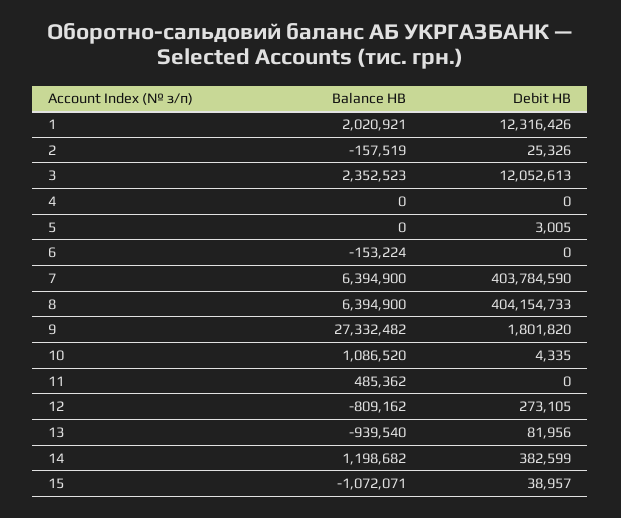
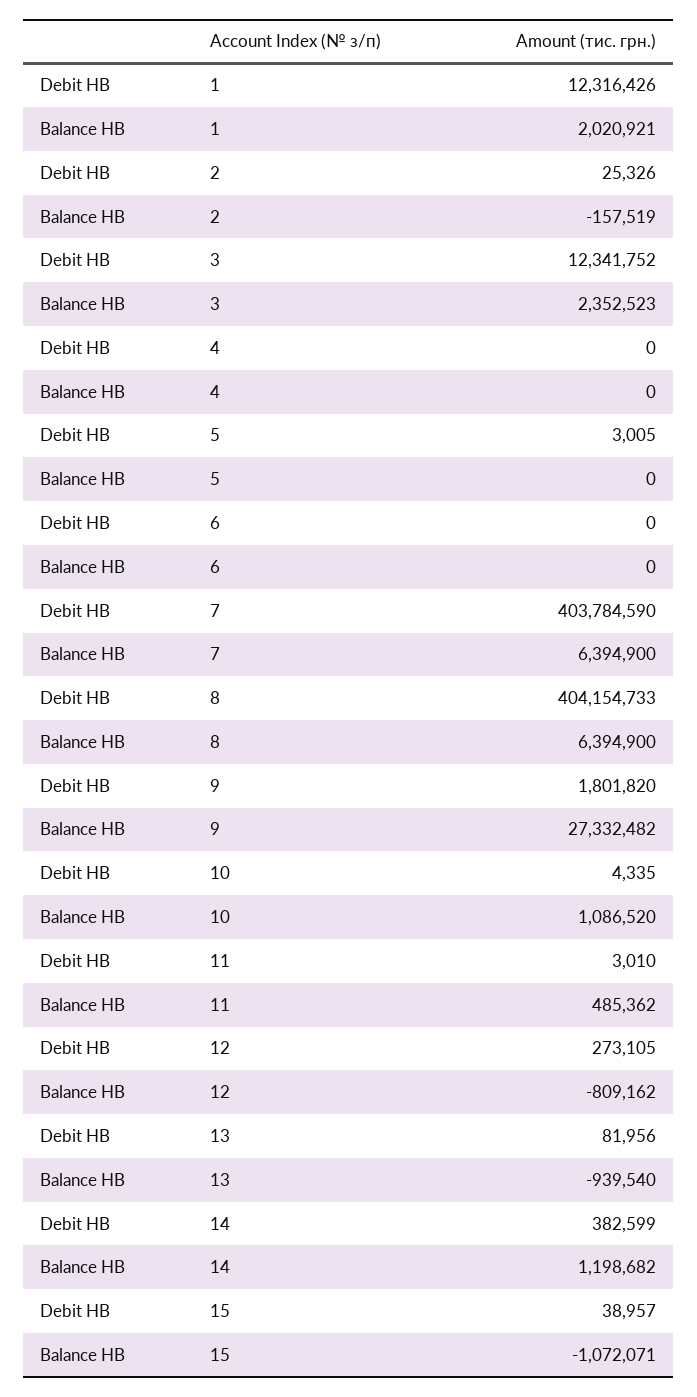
Debit НВ, 3: 12052613 -> 12341752
Balance НВ, 6: -153224 -> 0
Debit НВ, 11: 0 -> 3010

